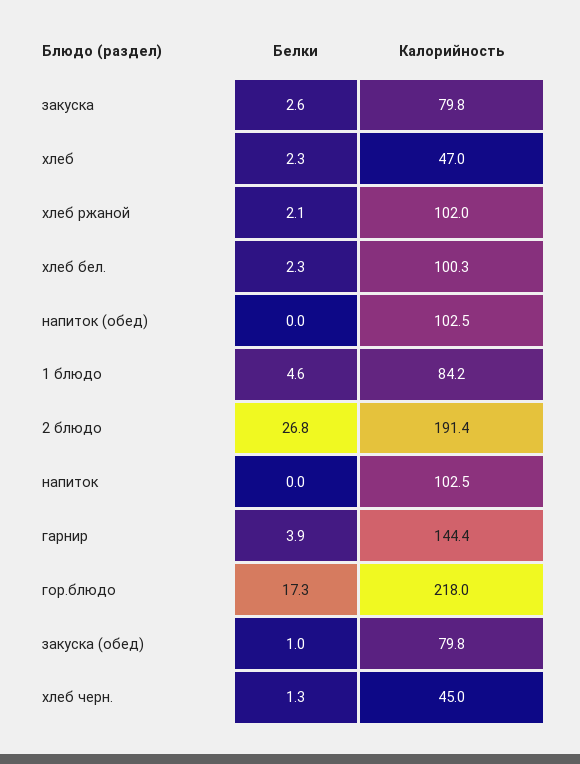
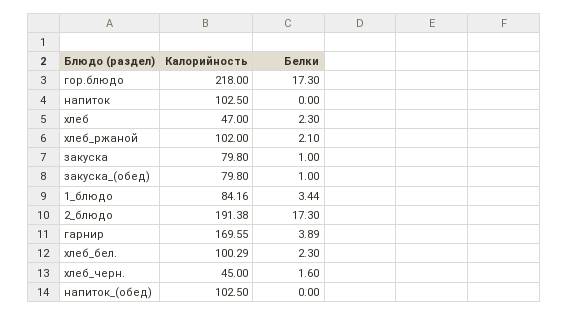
Белки, закуска: 2.6 -> 1
Белки, 1 блюдо: 4.6 -> 3.44
Белки, 2 блюдо: 26.8 -> 17.3
Калорийность, гарнир: 144.4 -> 169.55
Белки, хлеб черн.: 1.3 -> 1.6

